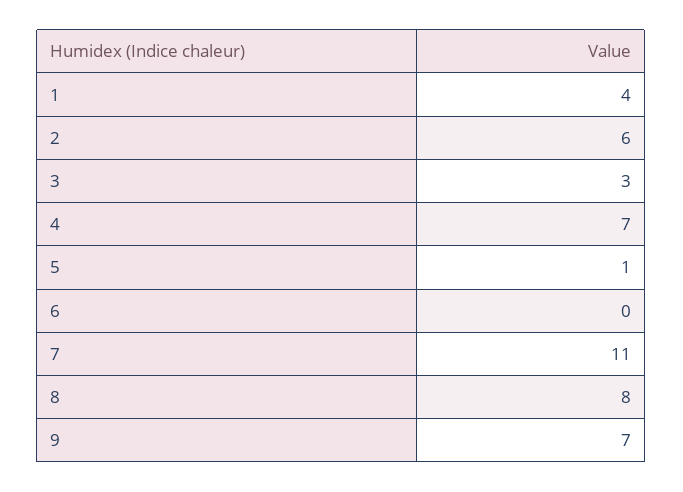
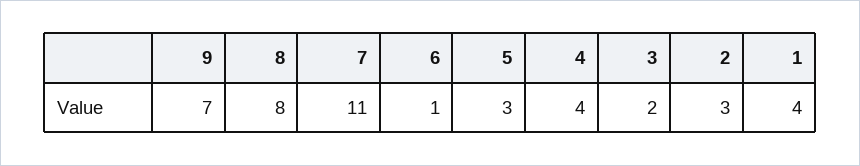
2: 6 -> 3
3: 3 -> 2
4: 7 -> 4
5: 1 -> 3
6: 0 -> 1

